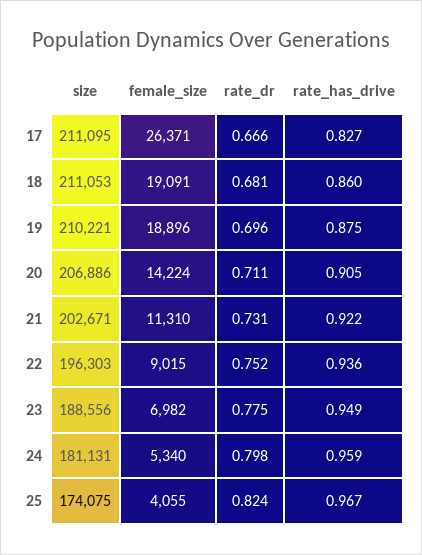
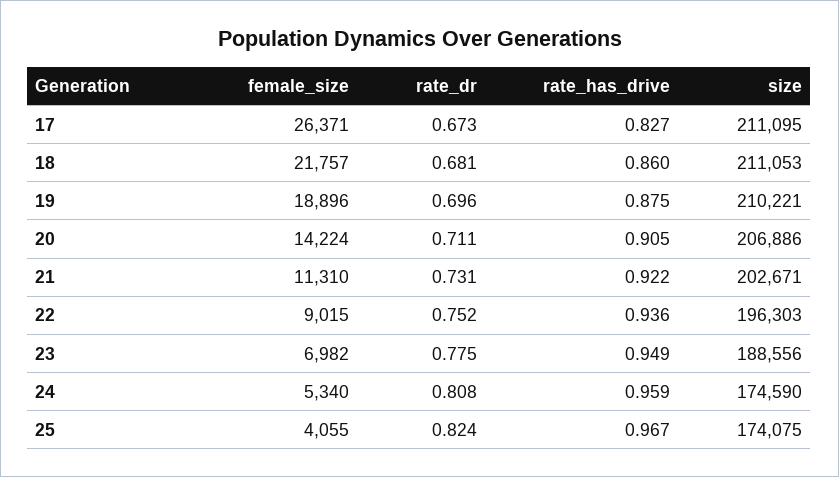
rate_dr, 17: 0.666 -> 0.673
female_size, 18: 19091 -> 21757
size, 24: 181131 -> 174590
rate_dr, 24: 0.798 -> 0.808

